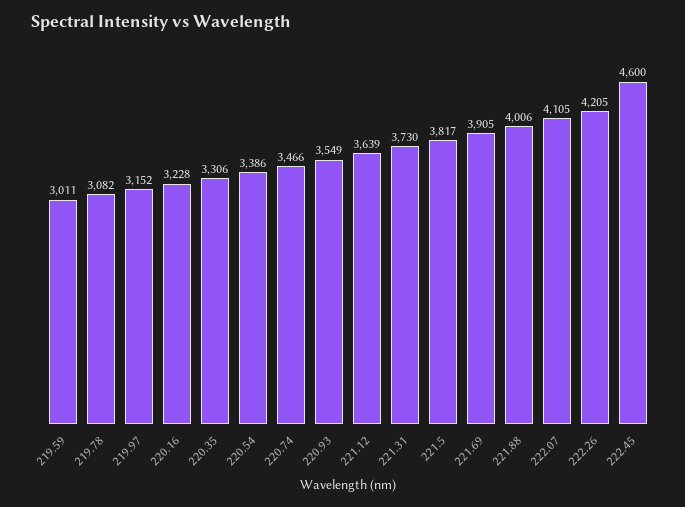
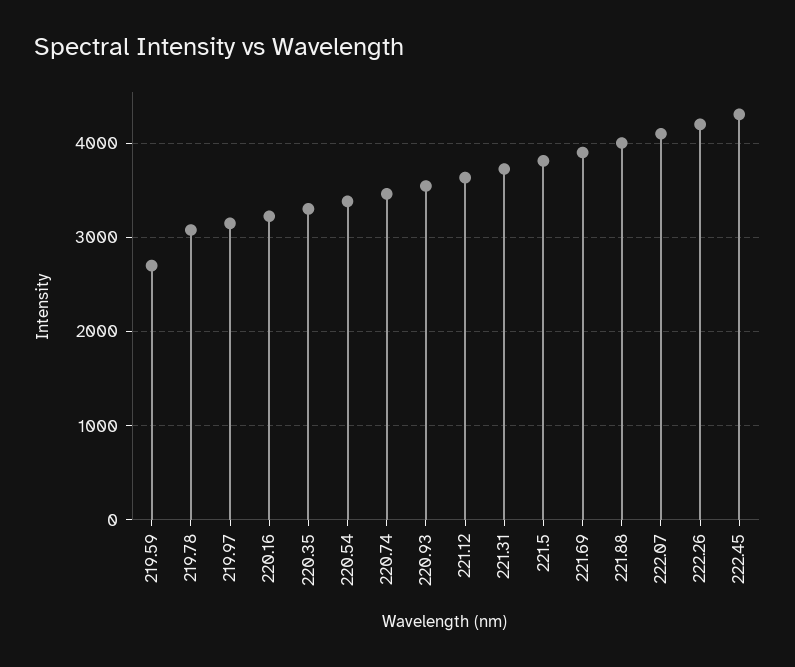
219.59: 3011 -> 2700
222.45: 4600 -> 4300

